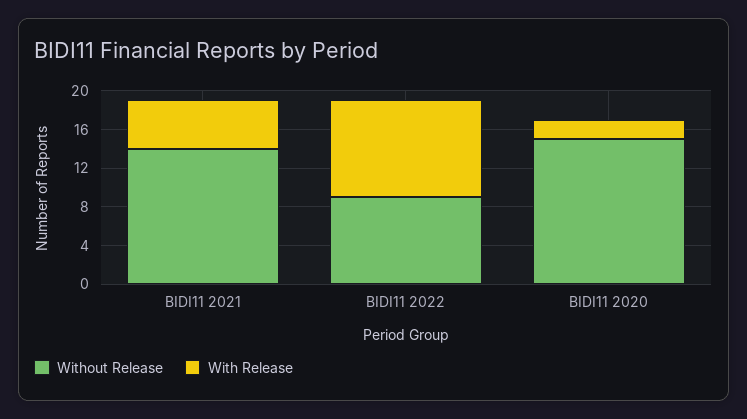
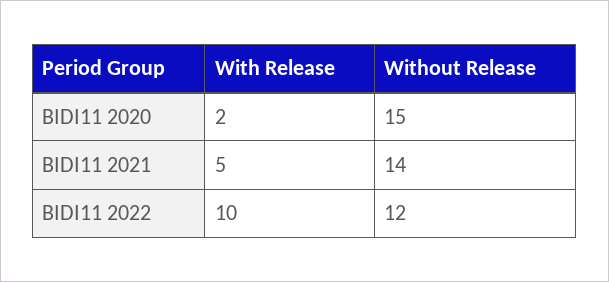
Without Release, BIDI11 2022: 9 -> 12

